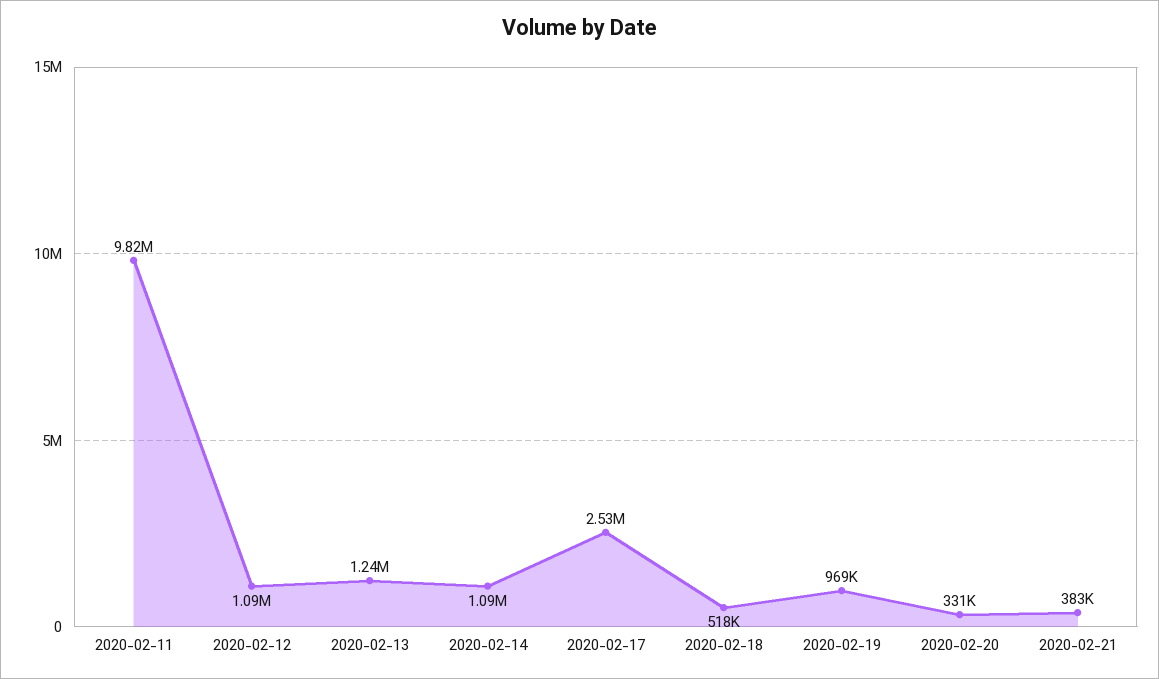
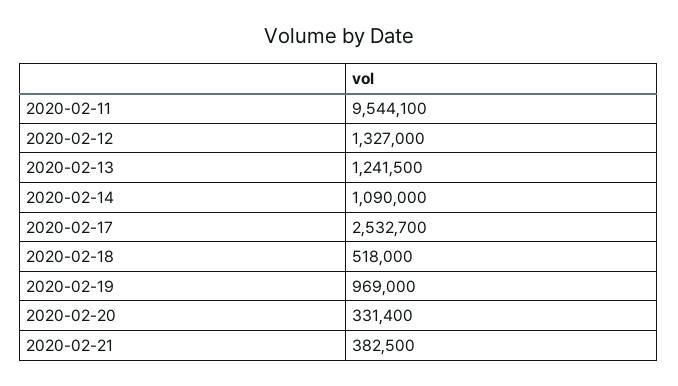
2020-02-11: 9820000 -> 9544100
2020-02-12: 1090000 -> 1327000

